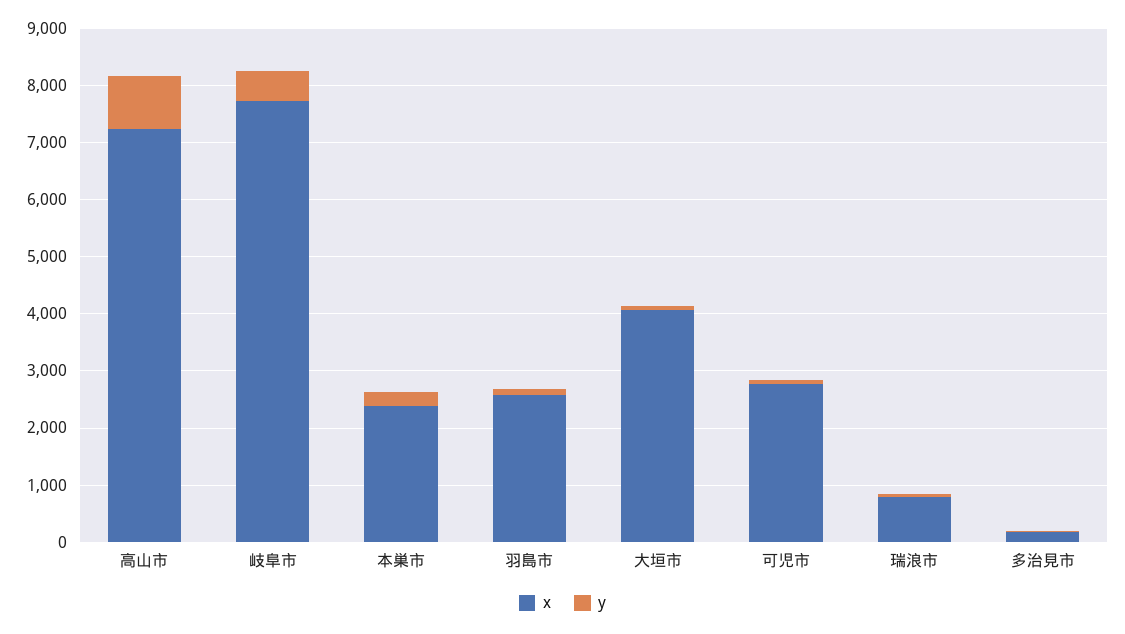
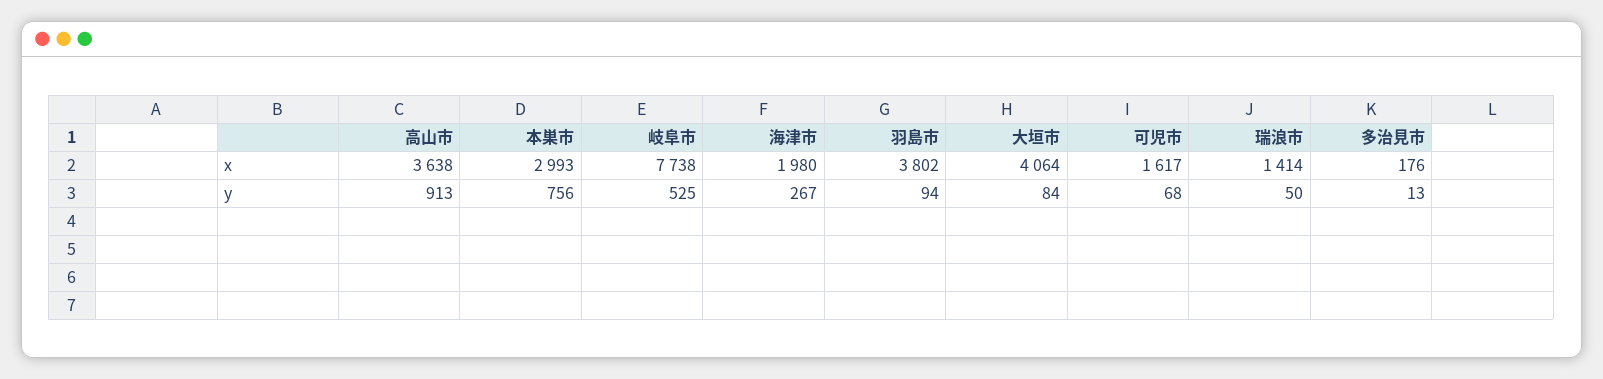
x, 高山市: 7200 -> 3638
x, 本巣市: 2400 -> 2993
y, 本巣市: 200 -> 756
x, 羽島市: 2600 -> 3802
x, 可児市: 2800 -> 1617
x, 瑞浪市: 800 -> 1414
x, 海津市: none -> 1980
y, 海津市: none -> 267

